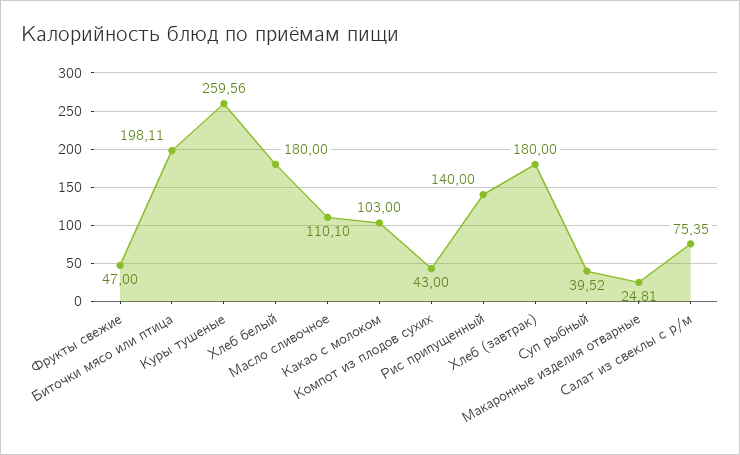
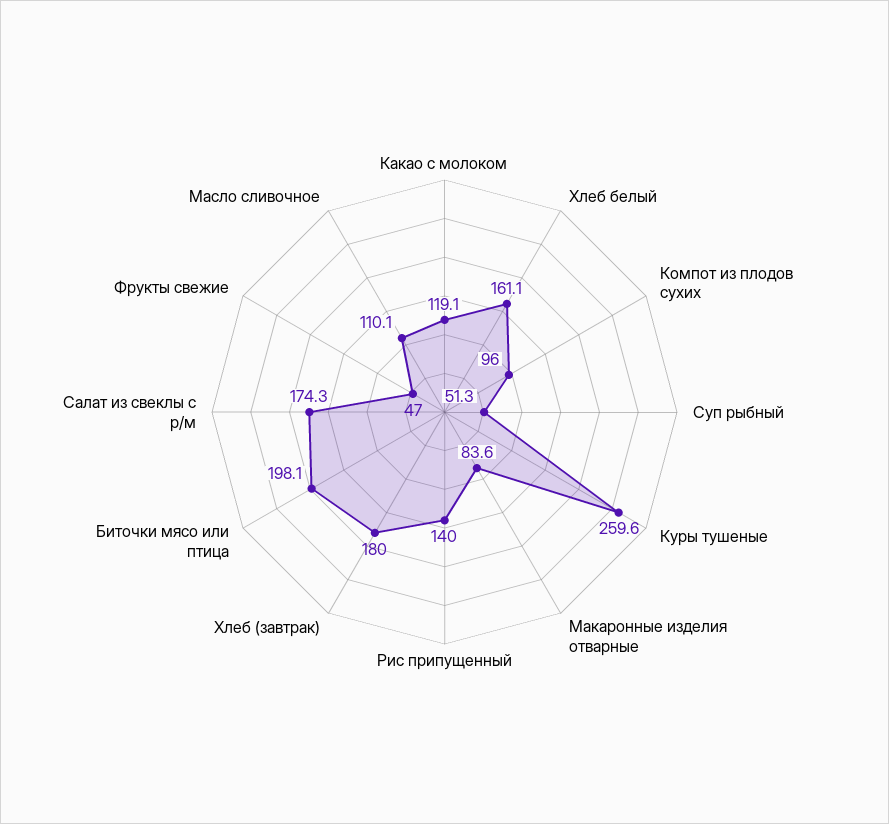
Хлеб белый: 180 -> 161.1
Какао с молоком: 103 -> 119.1
Компот из плодов сухих: 43 -> 96
Суп рыбный: 39.52 -> 51.3
Макаронные изделия отварные: 24.81 -> 83.6
Салат из свеклы с р/м: 75.35 -> 174.3

